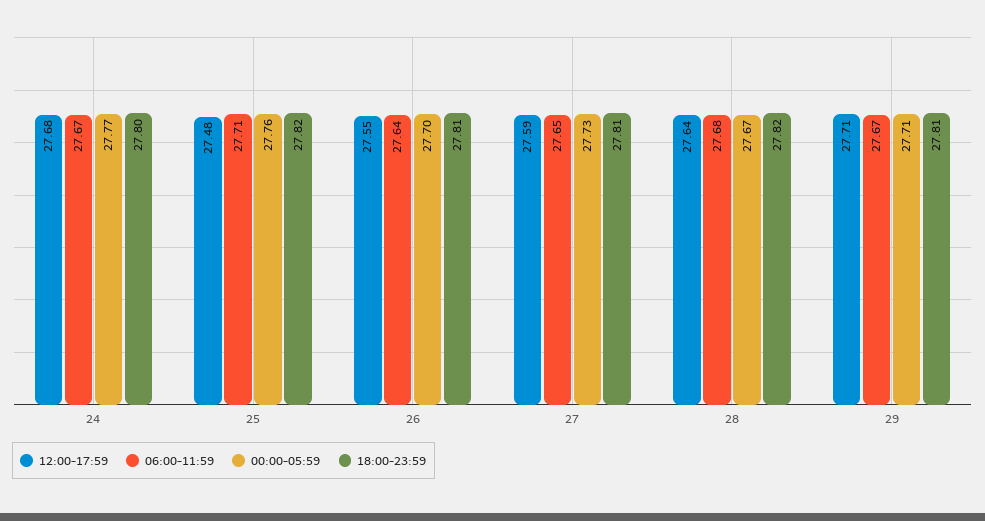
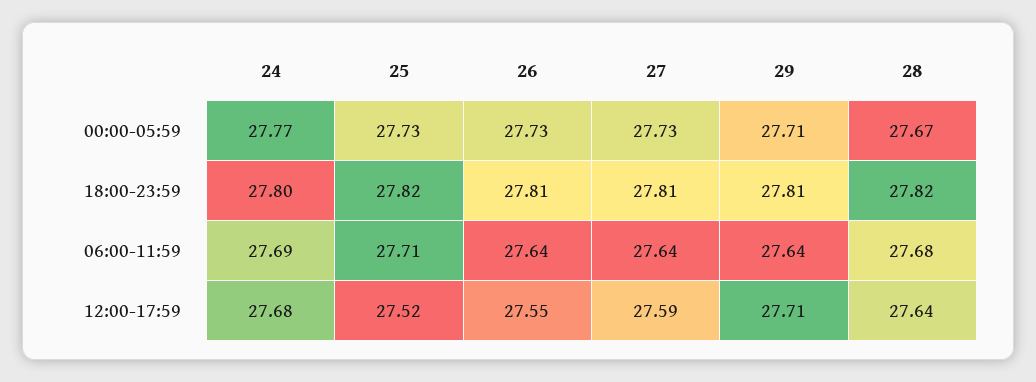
06:00-11:59, 24: 27.67 -> 27.69
12:00-17:59, 25: 27.48 -> 27.52
00:00-05:59, 25: 27.76 -> 27.73
00:00-05:59, 26: 27.7 -> 27.73
06:00-11:59, 27: 27.65 -> 27.64
06:00-11:59, 29: 27.67 -> 27.64

